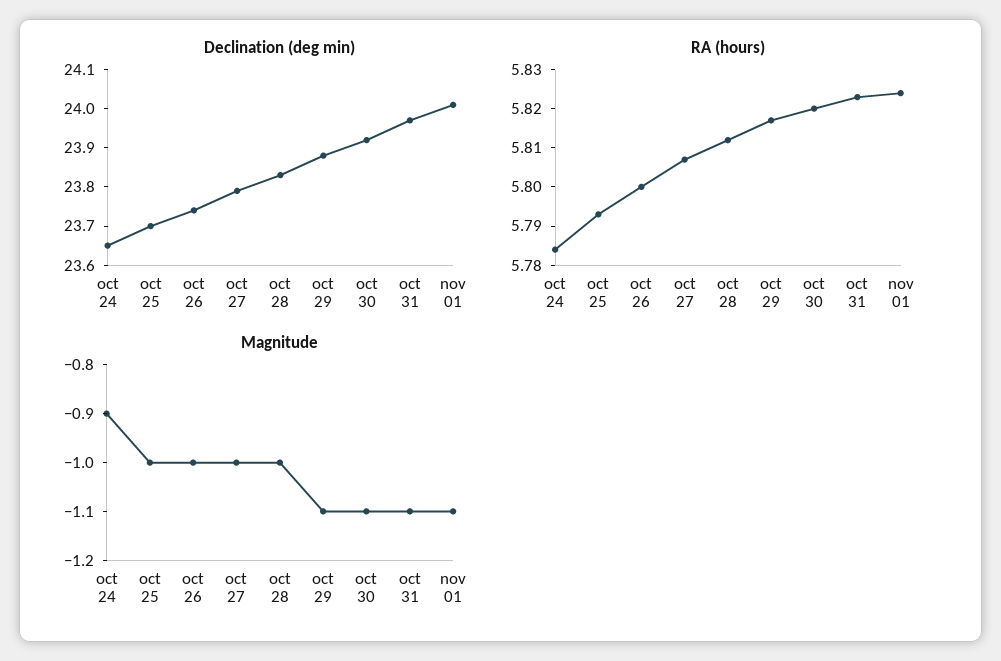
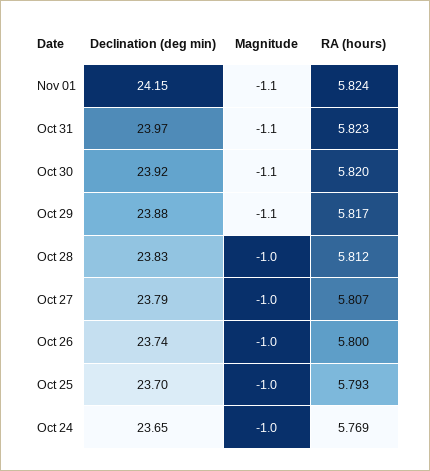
Declination (deg min), nov 01: 24 -> 24.15
RA (hours), oct 24: 5.785 -> 5.769
Magnitude, oct 24: -0.9 -> -1

